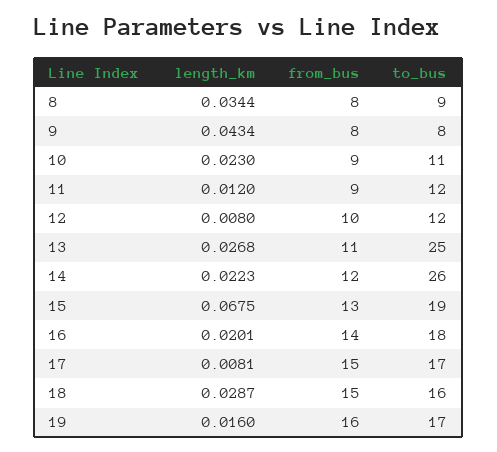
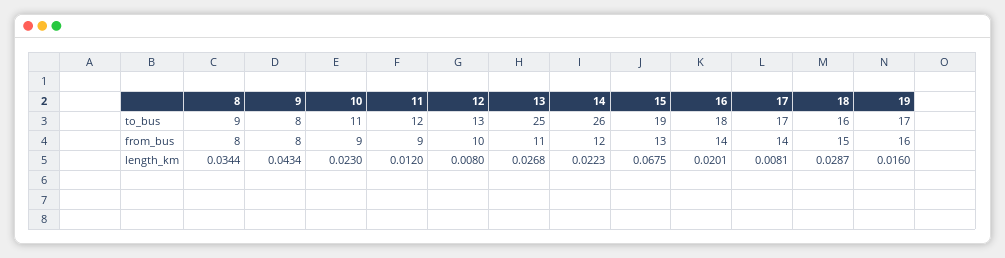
to_bus, 12: 12 -> 13
from_bus, 17: 15 -> 14

